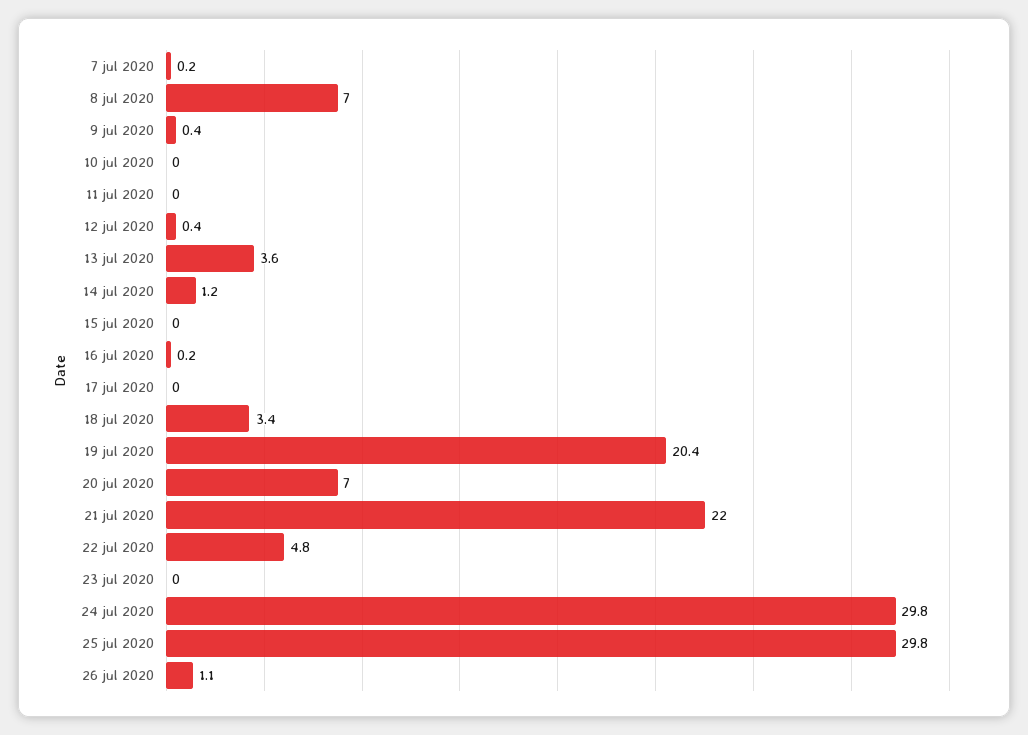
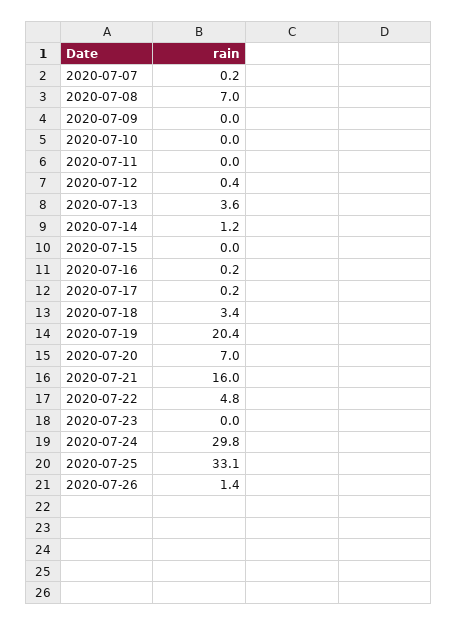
9 jul 2020: 0.4 -> 0
17 jul 2020: 0 -> 0.2
21 jul 2020: 22 -> 16
25 jul 2020: 29.8 -> 33.1
26 jul 2020: 1.1 -> 1.4

